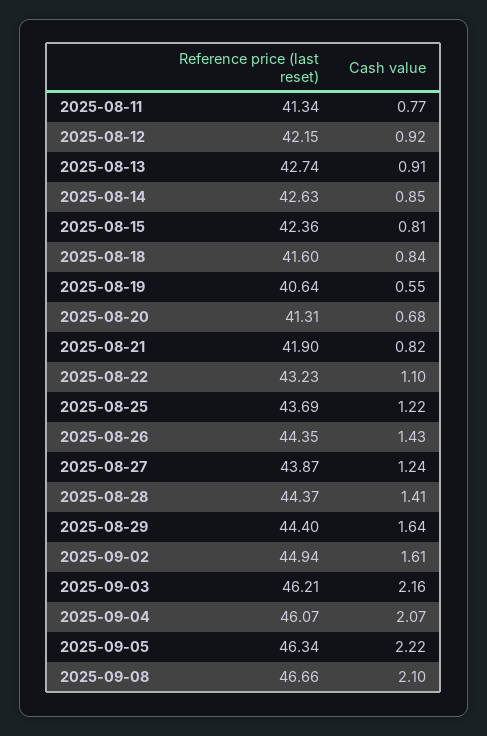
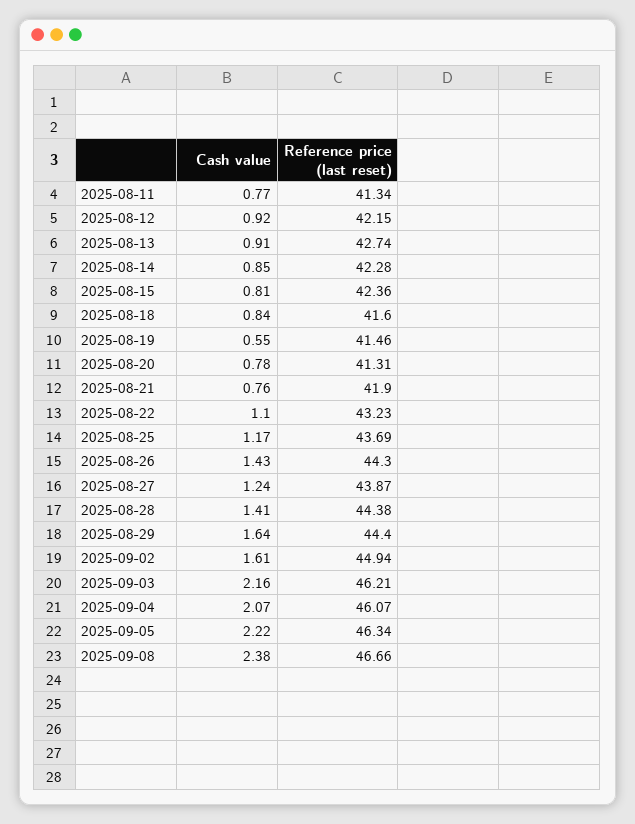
Reference price (last reset), 2025-08-14: 42.63 -> 42.28
Reference price (last reset), 2025-08-19: 40.64 -> 41.46
Cash value, 2025-08-20: 0.68 -> 0.78
Cash value, 2025-08-21: 0.82 -> 0.76
Cash value, 2025-08-25: 1.22 -> 1.17
Reference price (last reset), 2025-08-26: 44.35 -> 44.3
Reference price (last reset), 2025-08-28: 44.37 -> 44.38
Cash value, 2025-09-08: 2.1 -> 2.38

